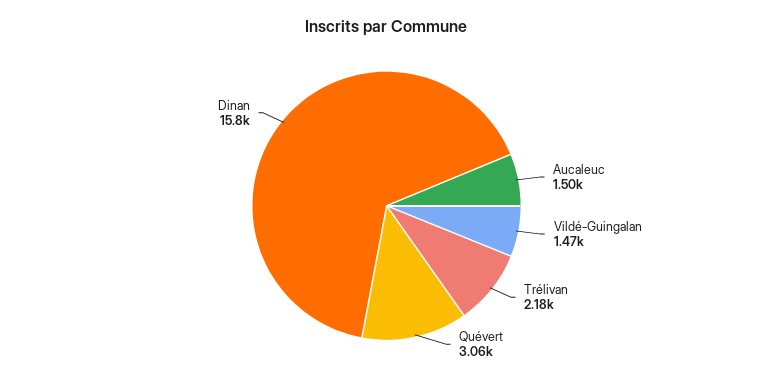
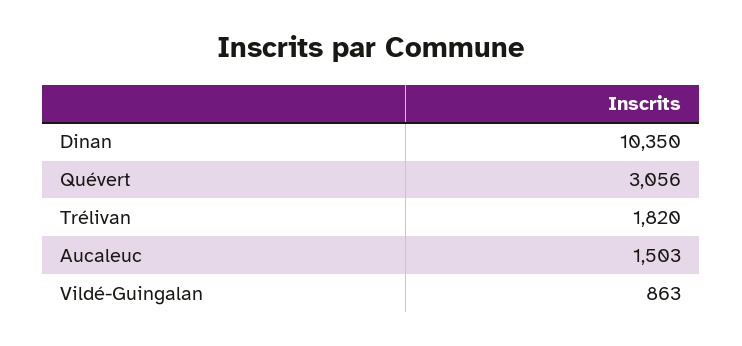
Vildé-Guingalan: 1470 -> 863
Trélivan: 2180 -> 1820
Dinan: 15800 -> 10350

